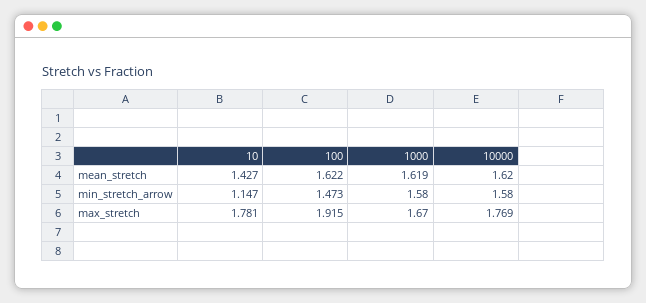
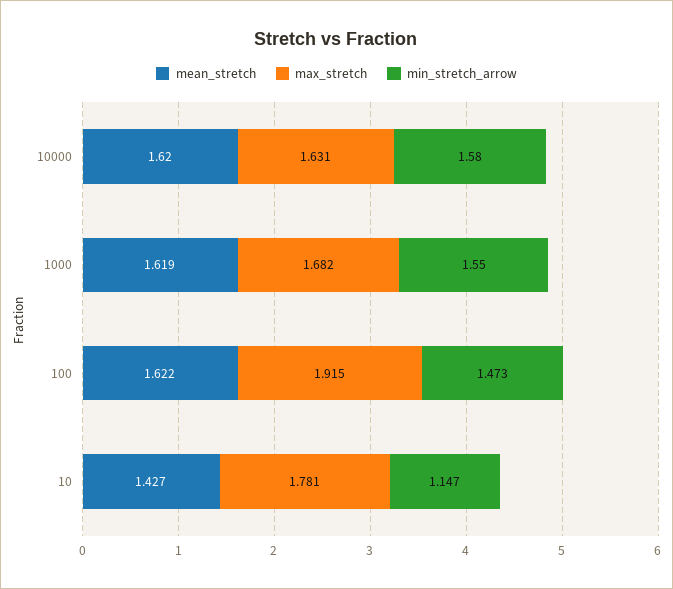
min_stretch_arrow, 1000: 1.58 -> 1.55
max_stretch, 1000: 1.67 -> 1.682
max_stretch, 10000: 1.769 -> 1.631

